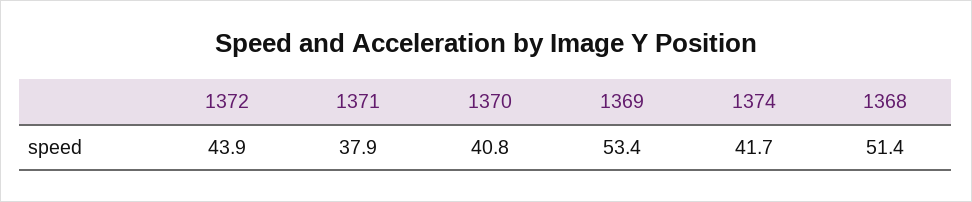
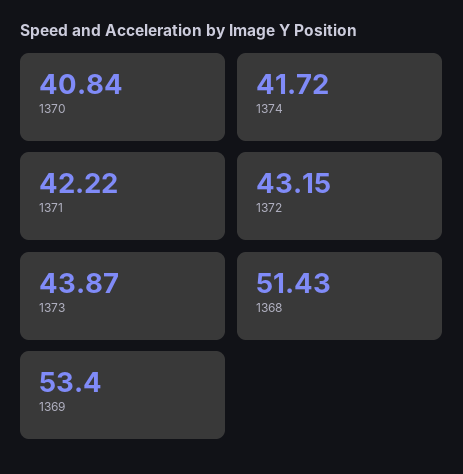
1372: 43.9 -> 43.15
1371: 37.9 -> 42.22
1373: none -> 43.87

